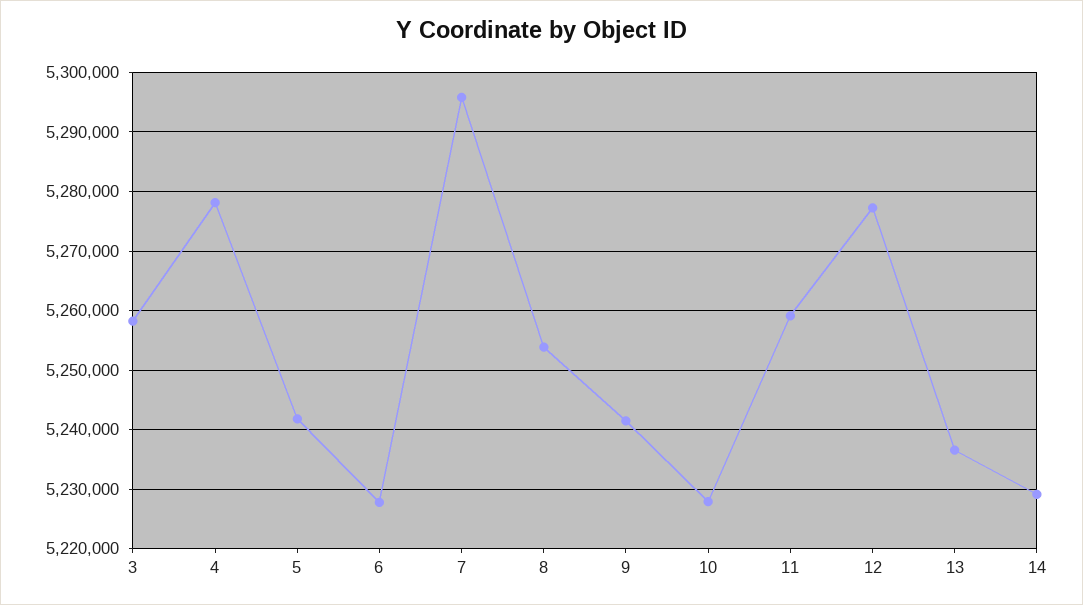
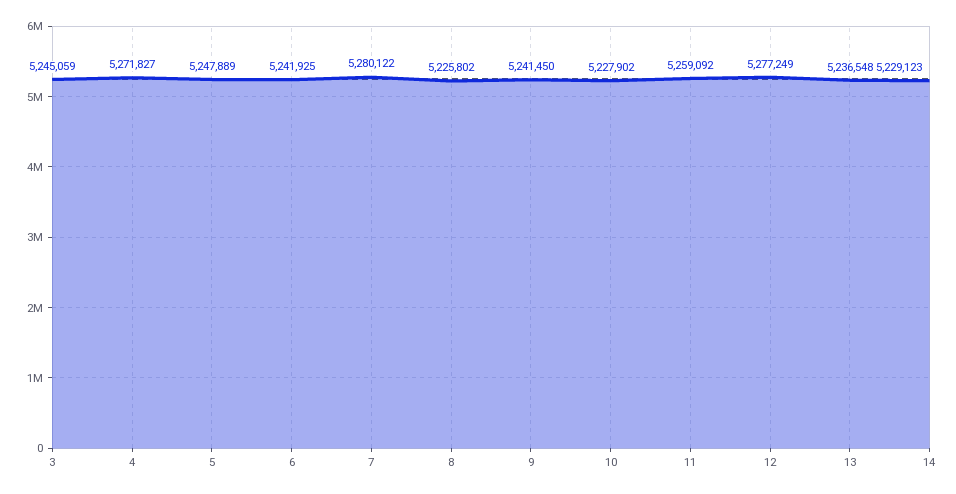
3: 5258000 -> 5245059
4: 5278000 -> 5271827
5: 5242000 -> 5247889
6: 5228000 -> 5241925
7: 5296000 -> 5280122
8: 5254000 -> 5225802

